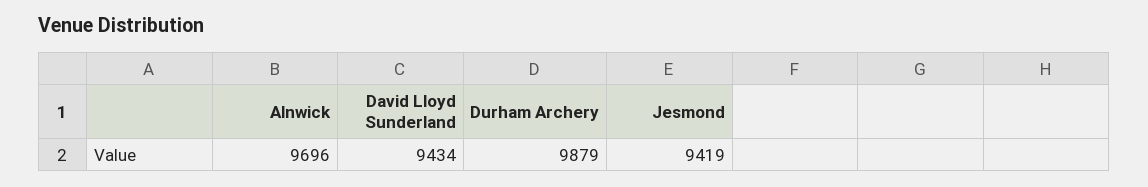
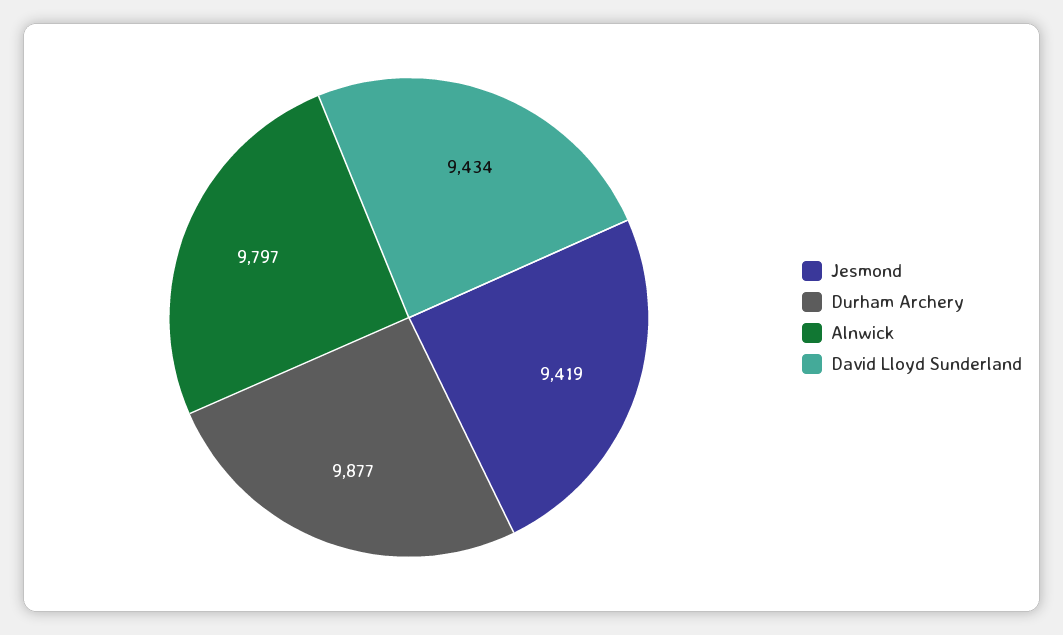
Alnwick: 9696 -> 9797
Durham Archery: 9879 -> 9877

